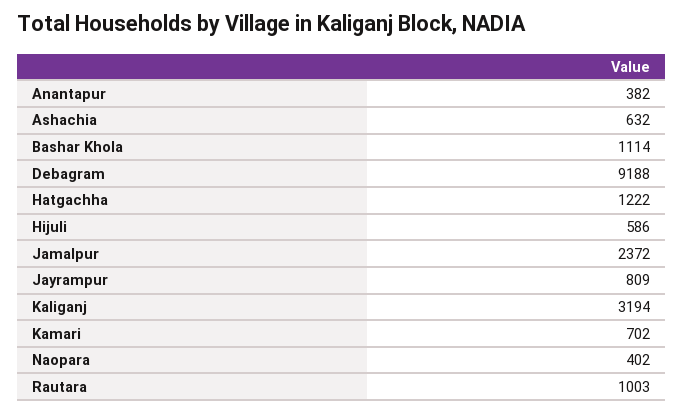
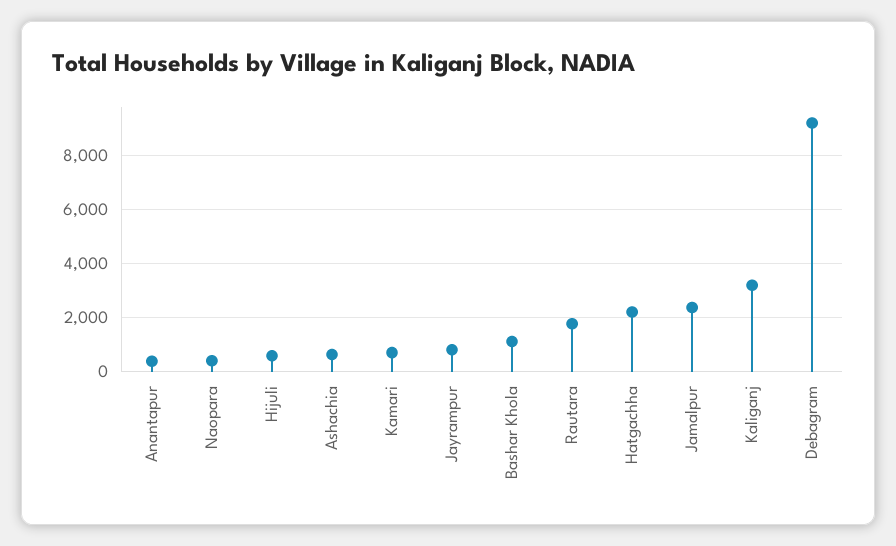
Hatgachha: 1222 -> 2250
Rautara: 1003 -> 1750

